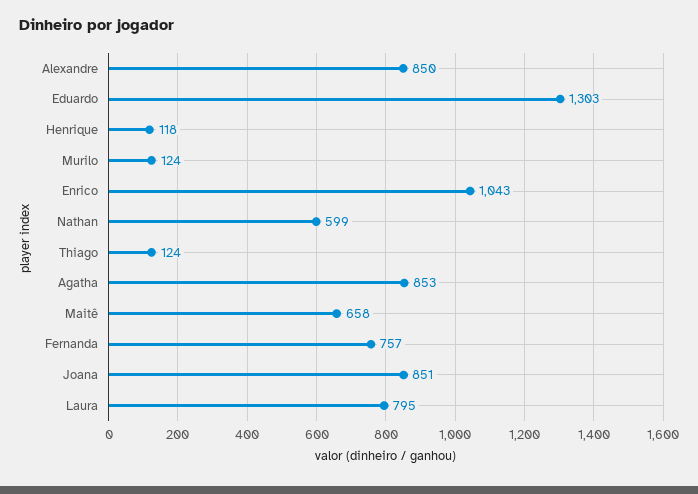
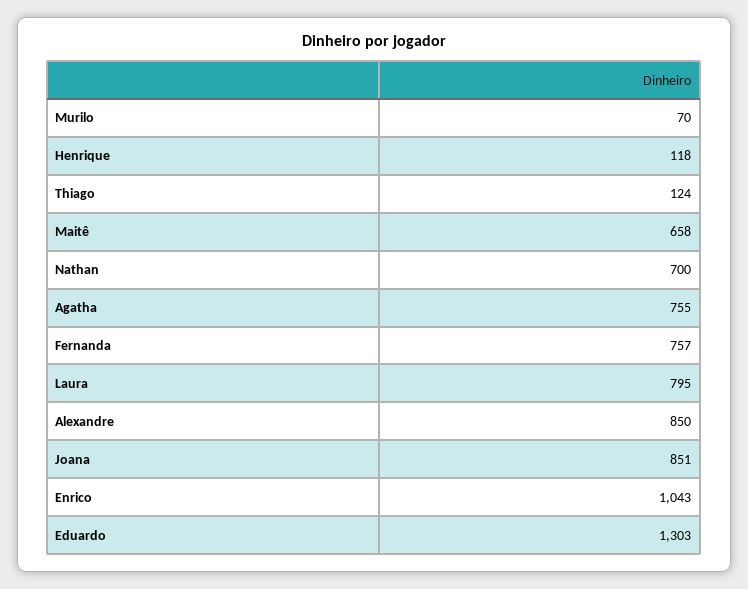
Murilo: 124 -> 70
Nathan: 599 -> 700
Agatha: 853 -> 755

